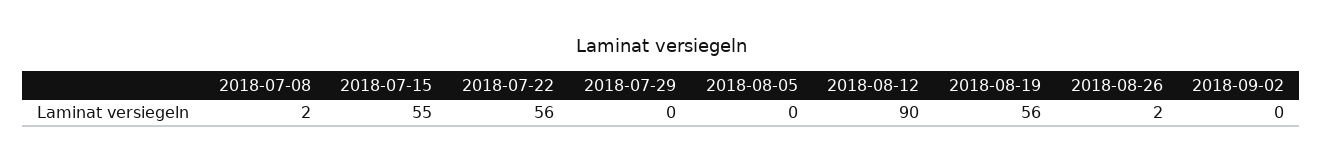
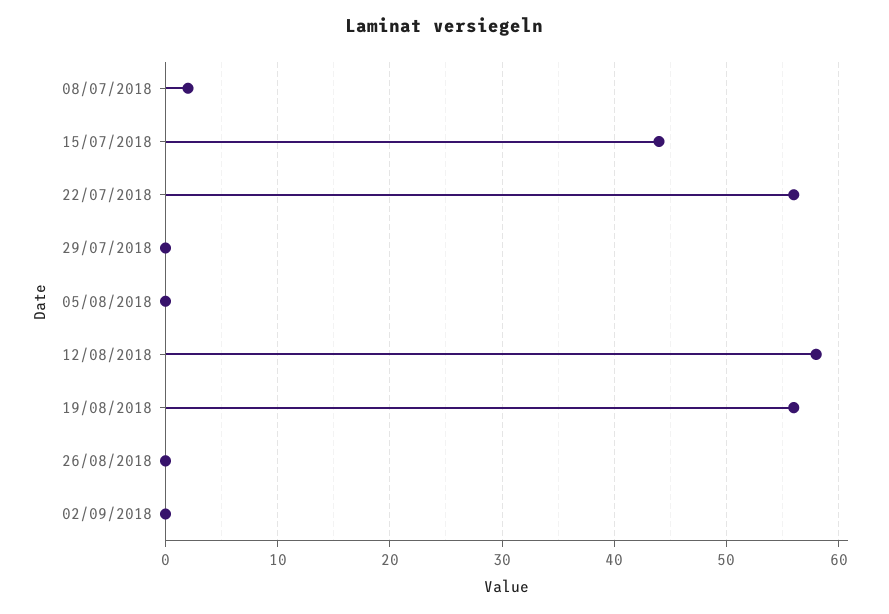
2018-07-15: 55 -> 44
2018-08-12: 90 -> 58
2018-08-26: 2 -> 0

